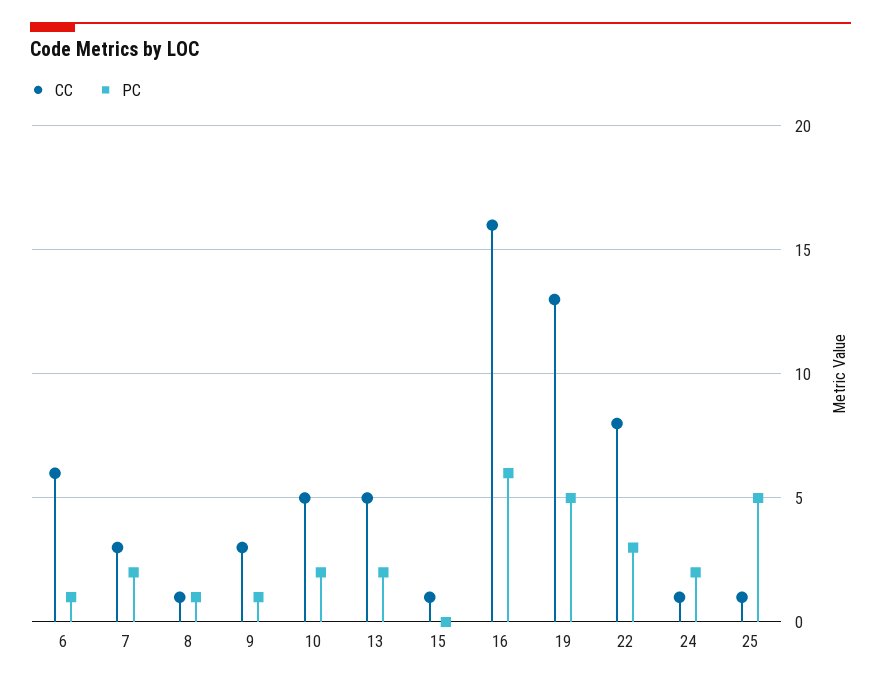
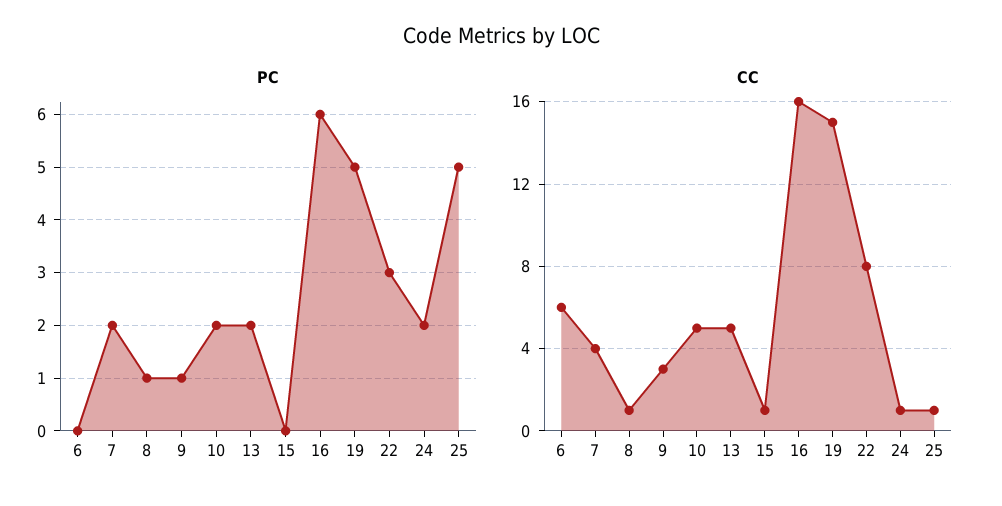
PC, 6: 1 -> 0
CC, 7: 3 -> 4
CC, 19: 13 -> 15

